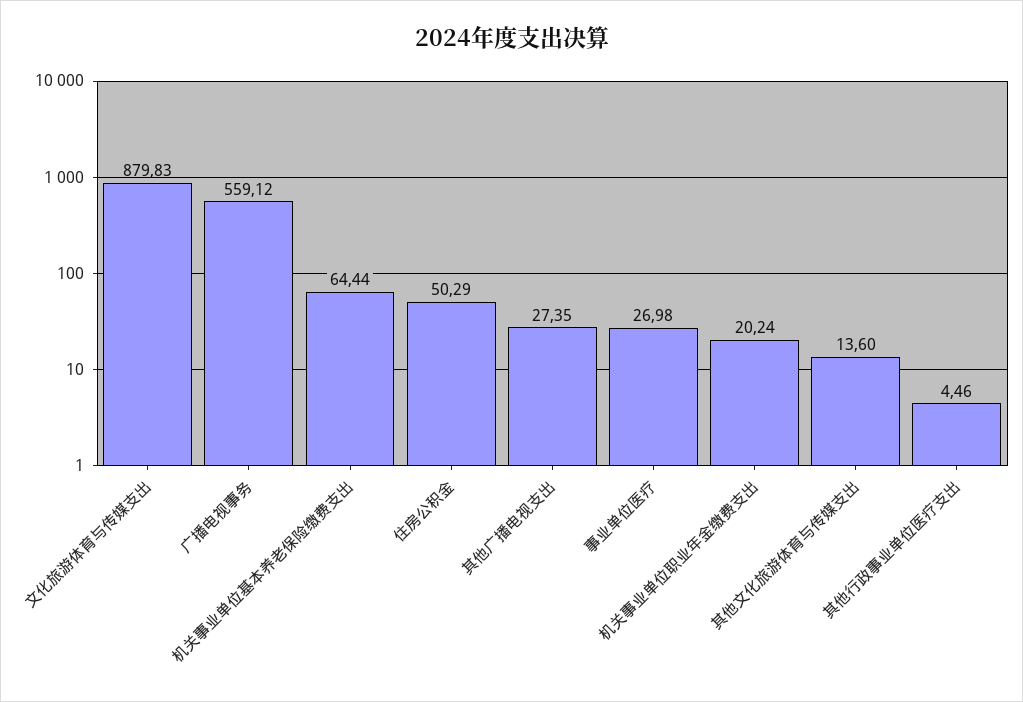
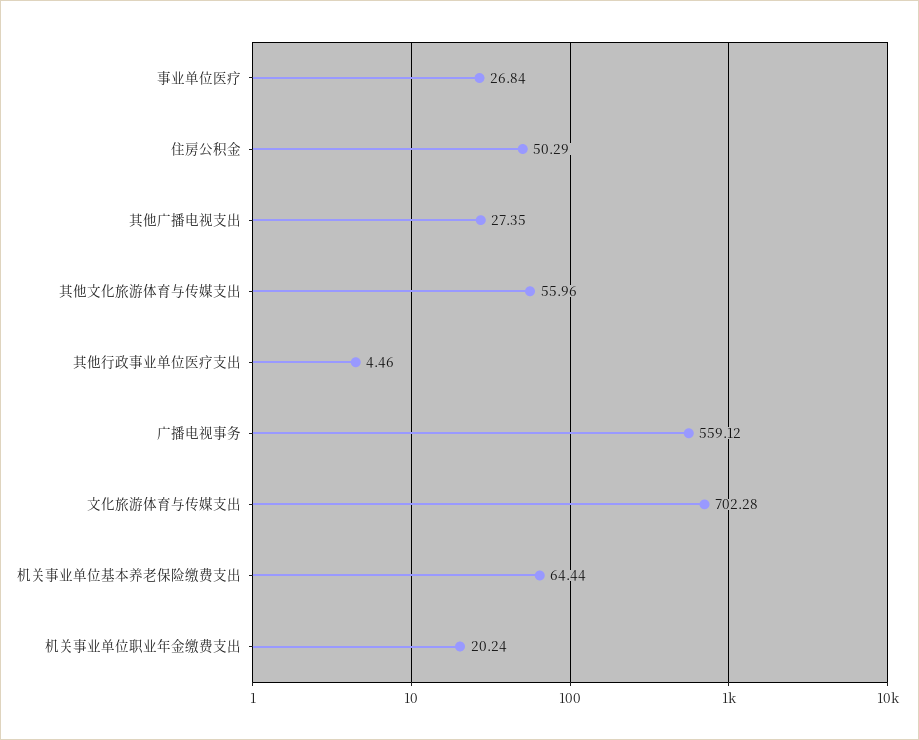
文化旅游体育与传媒支出: 879.83 -> 702.28
事业单位医疗: 26.98 -> 26.84
其他文化旅游体育与传媒支出: 13.6 -> 55.96

